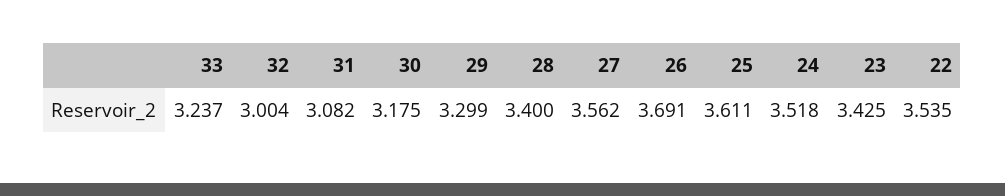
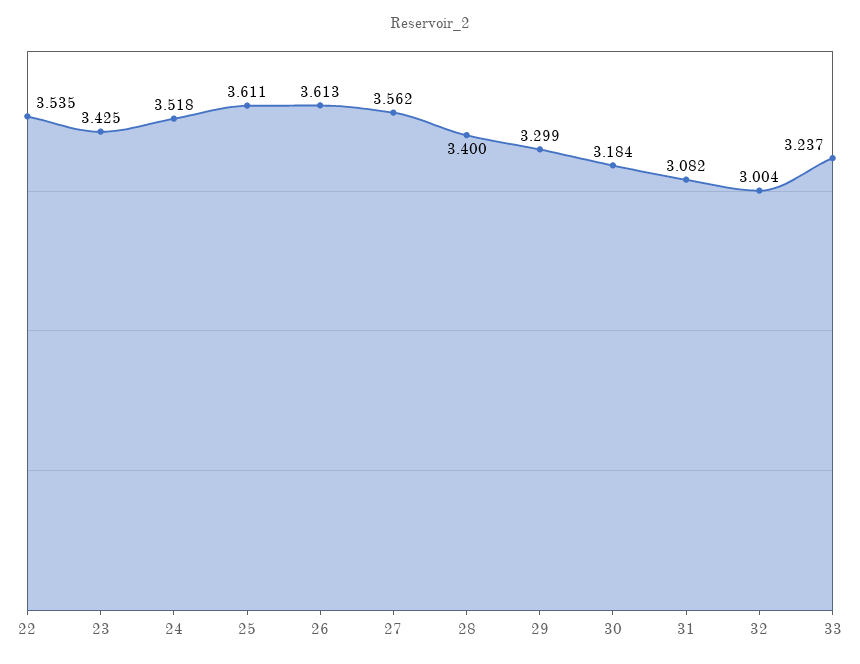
30: 3.175 -> 3.184
26: 3.691 -> 3.613

